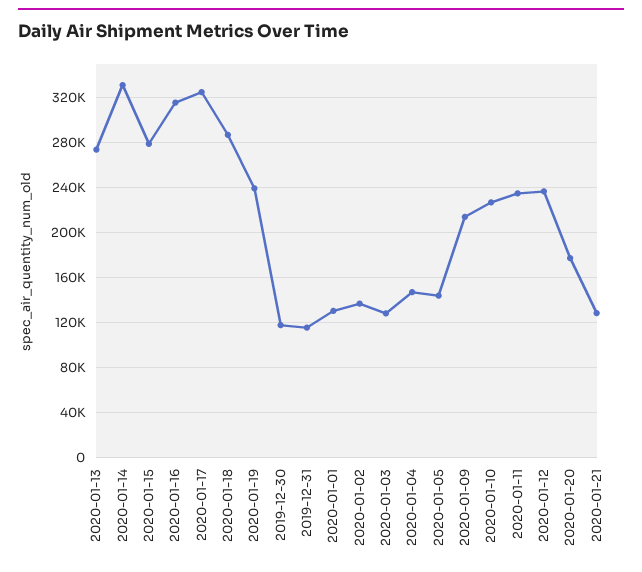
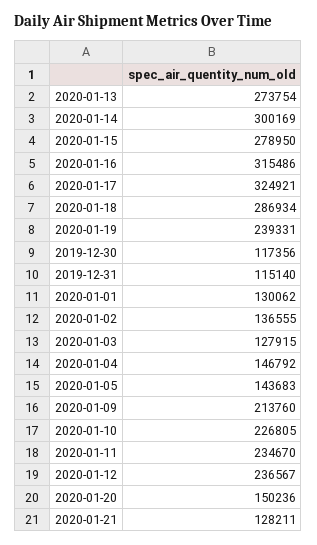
2020-01-14: 330000 -> 300169
2020-01-20: 180000 -> 150236

